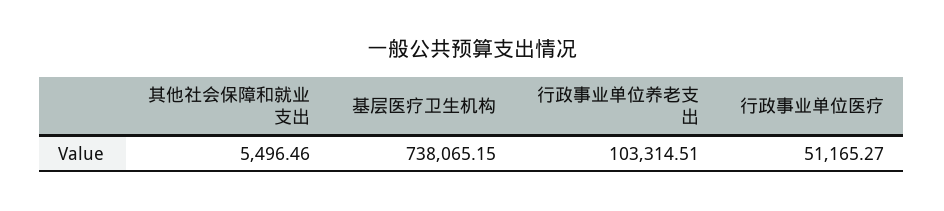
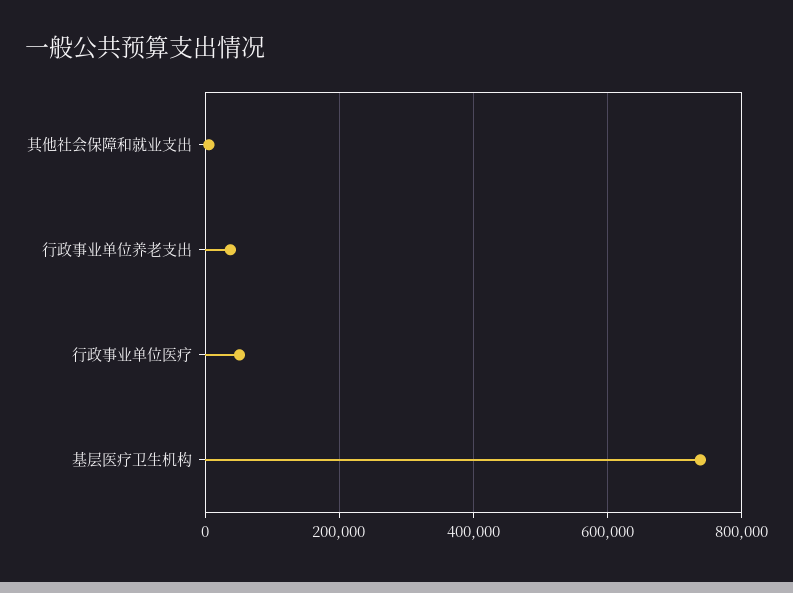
行政事业单位养老支出: 103314.51 -> 40000

